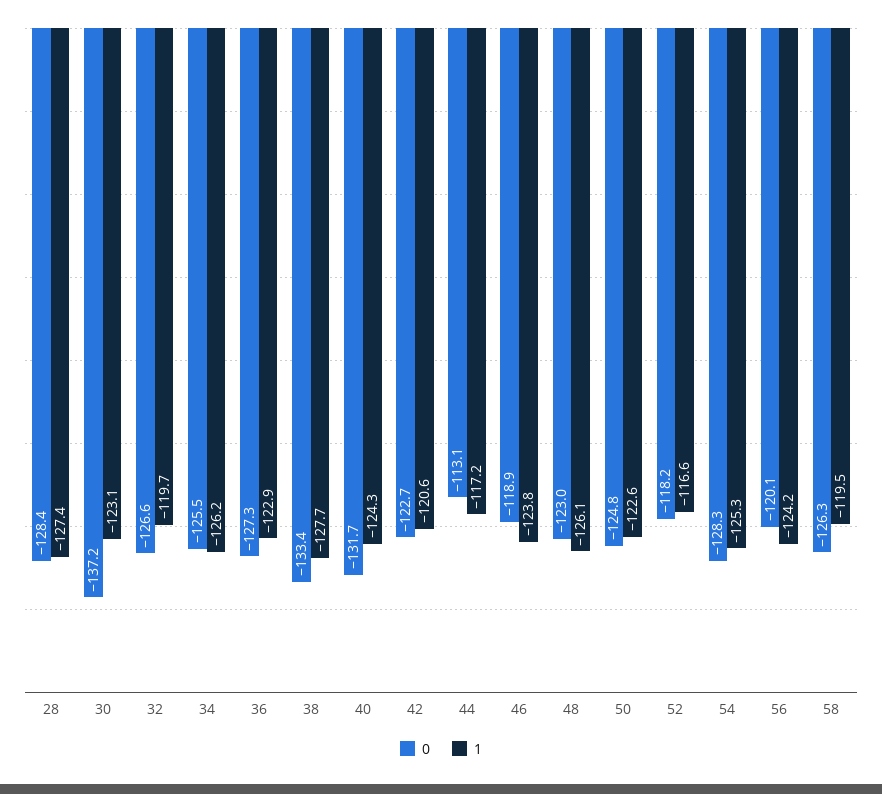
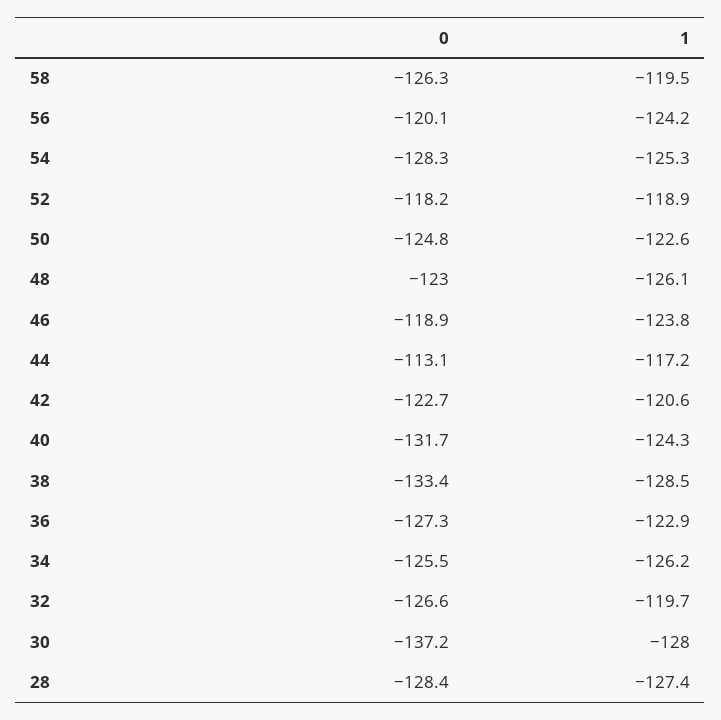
1, 30: -123.1 -> -128
1, 38: -127.7 -> -128.5
1, 52: -116.6 -> -118.9

